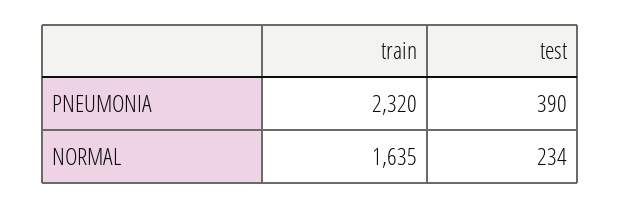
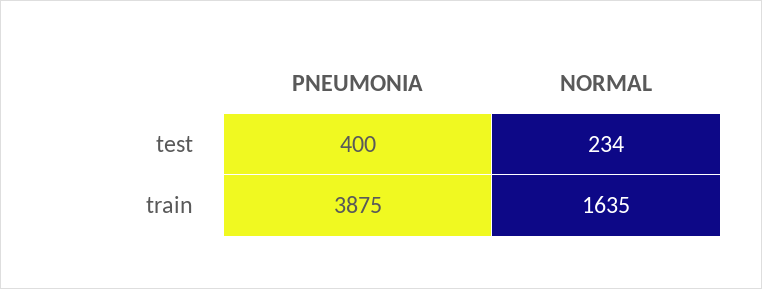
train, PNEUMONIA: 2320 -> 3875
test, PNEUMONIA: 390 -> 400

